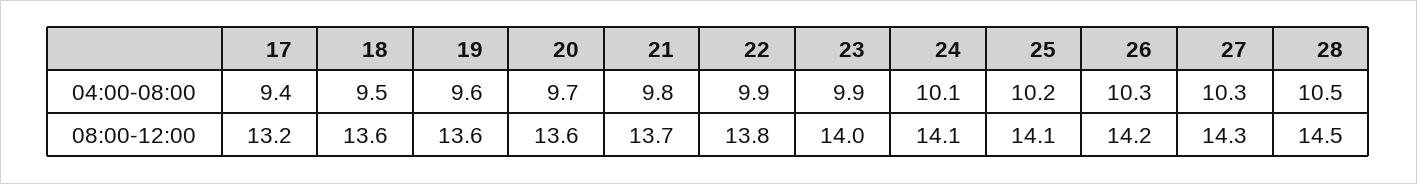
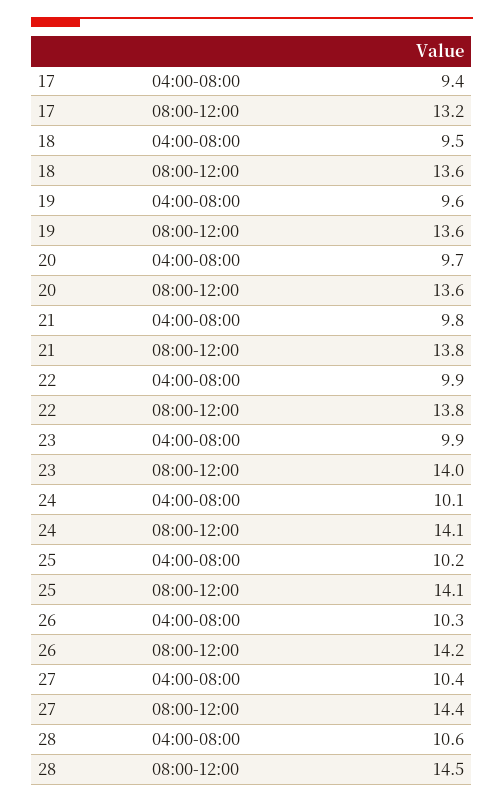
27, 04:00-08:00: 10.3 -> 10.4
28, 04:00-08:00: 10.5 -> 10.6
21, 08:00-12:00: 13.7 -> 13.8
27, 08:00-12:00: 14.3 -> 14.4

